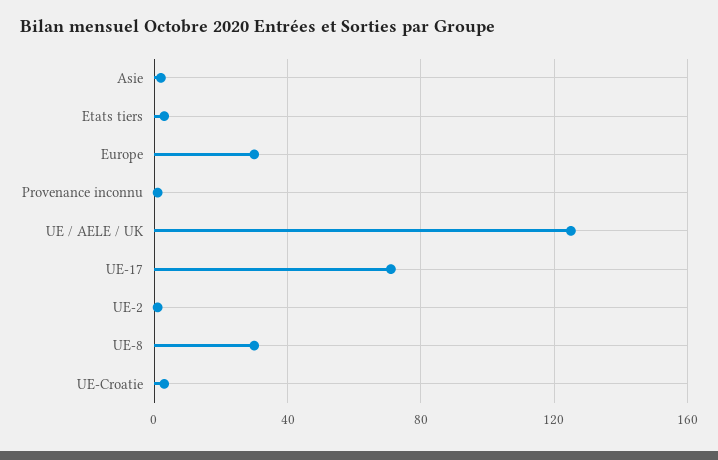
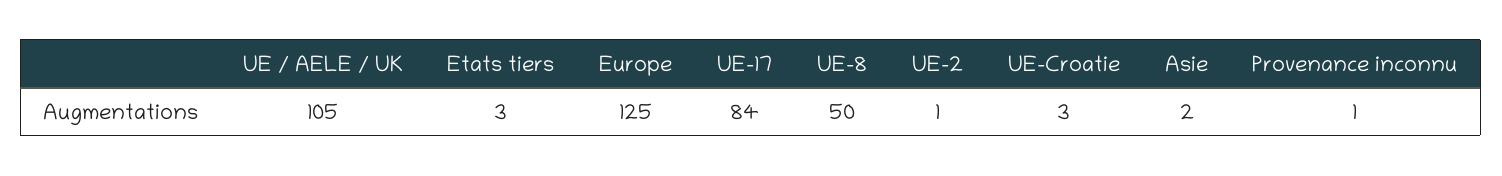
Europe: 30 -> 125
UE / AELE / UK: 125 -> 105
UE-17: 70 -> 84
UE-8: 30 -> 50

